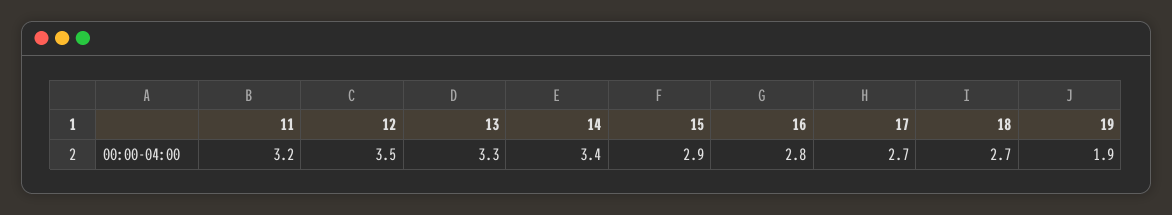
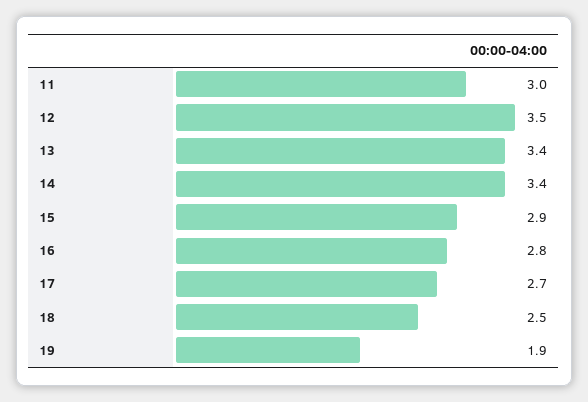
11: 3.2 -> 3
13: 3.3 -> 3.4
18: 2.7 -> 2.5

